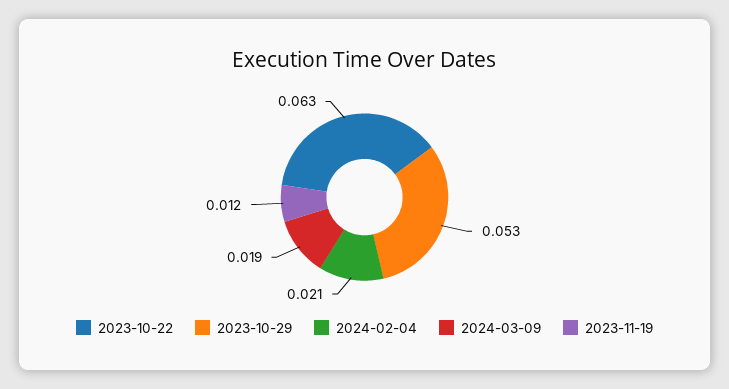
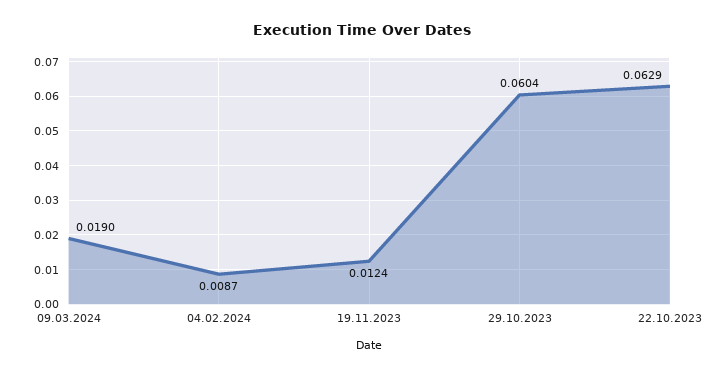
2023-10-29: 0.053 -> 0.0604
2024-02-04: 0.021 -> 0.0087

